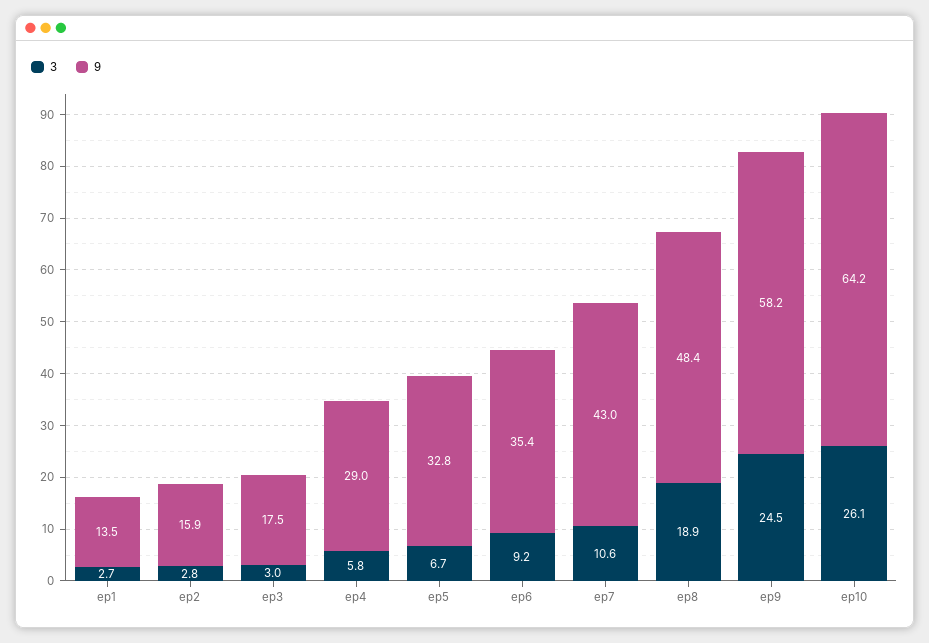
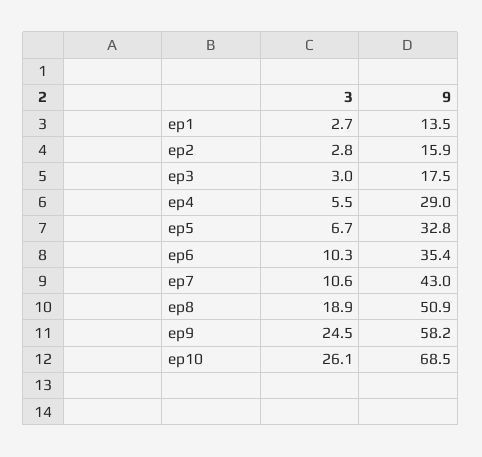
3, ep4: 5.8 -> 5.5
3, ep6: 9.2 -> 10.3
9, ep8: 48.4 -> 50.9
9, ep10: 64.2 -> 68.5

